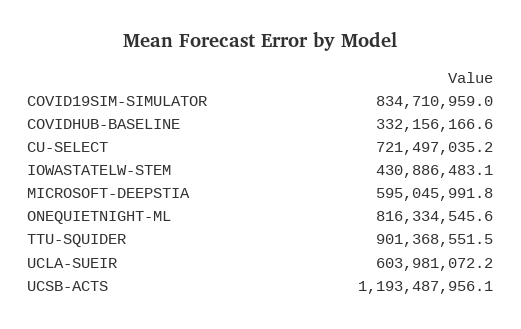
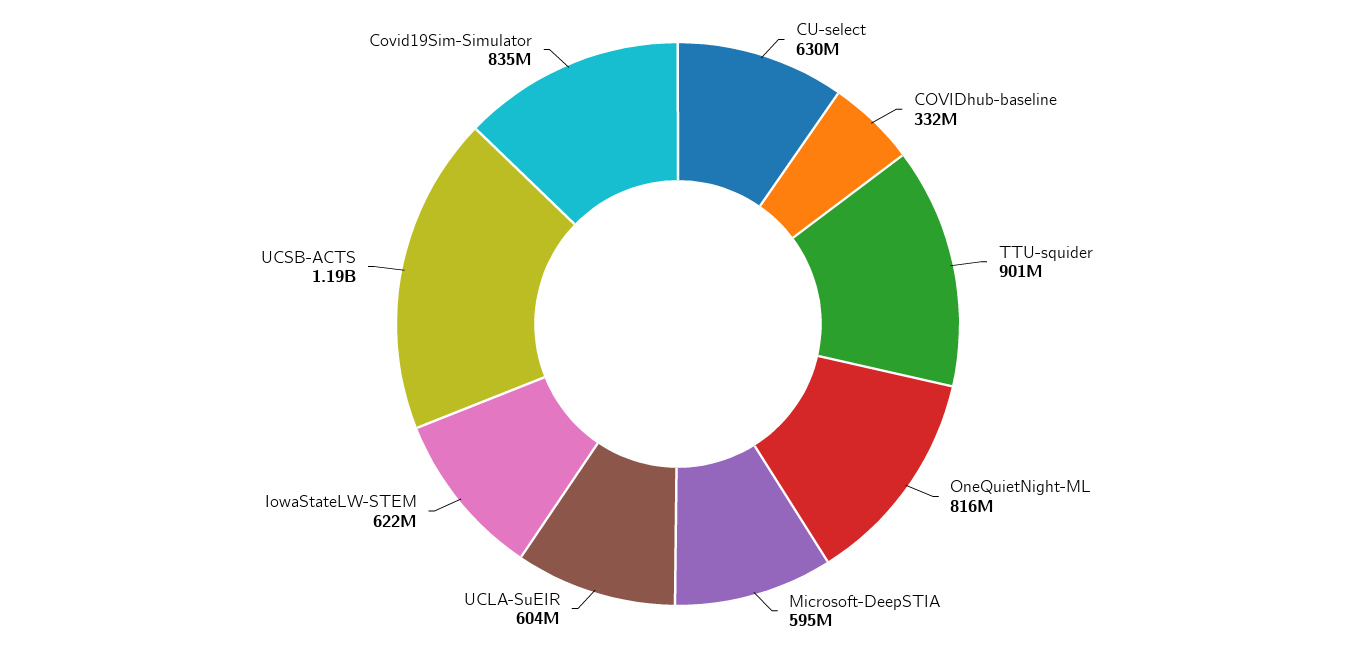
CU-SELECT: 721497035.2 -> 630000000
IOWASTATELW-STEM: 430886483.1 -> 622000000

